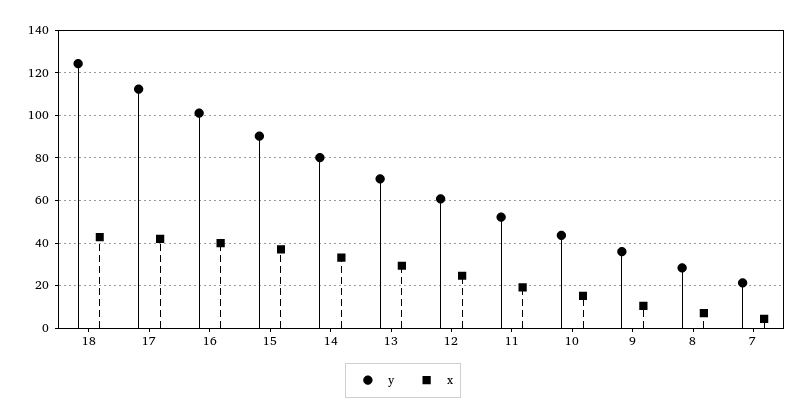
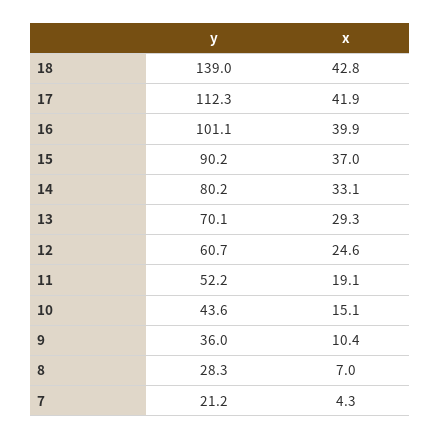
y, 18: 125 -> 139

